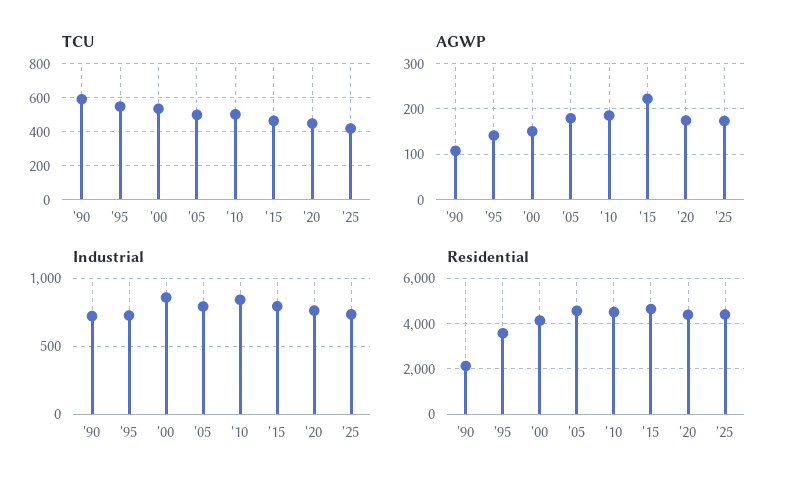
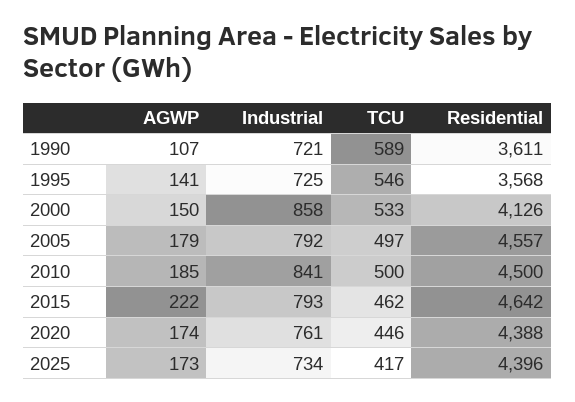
Residential, '90: 2000 -> 3611

